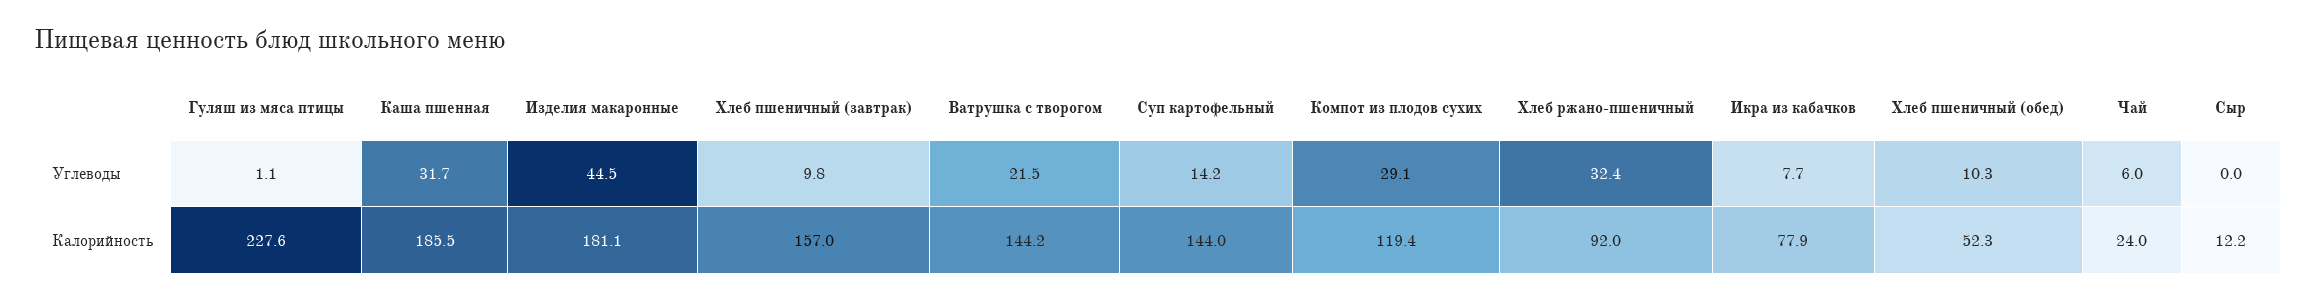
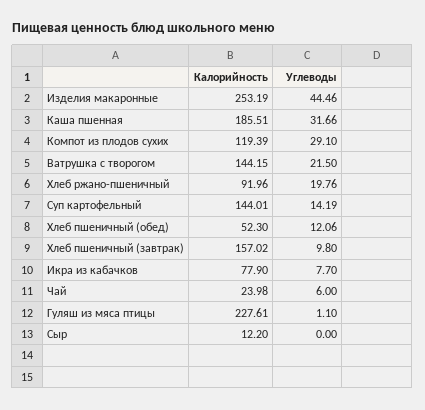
Хлеб ржано-пшеничный, Углеводы: 32.4 -> 19.76
Хлеб пшеничный (обед), Углеводы: 10.3 -> 12.06
Изделия макаронные, Калорийность: 181.1 -> 253.19

